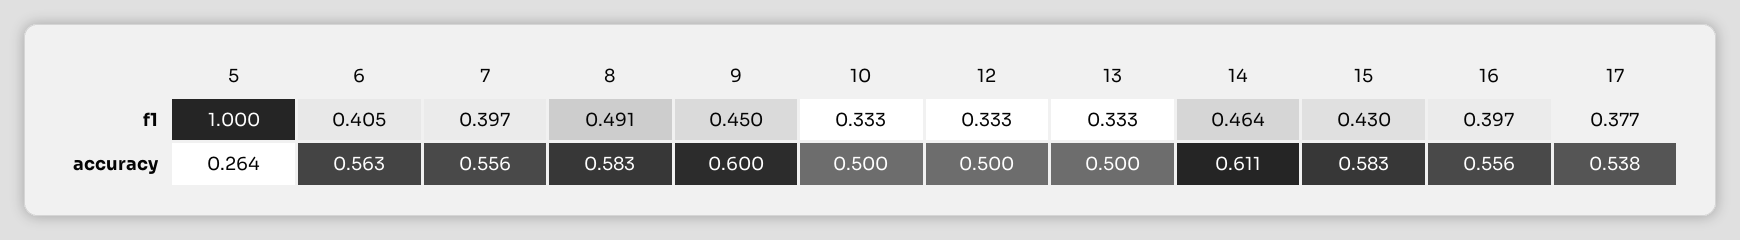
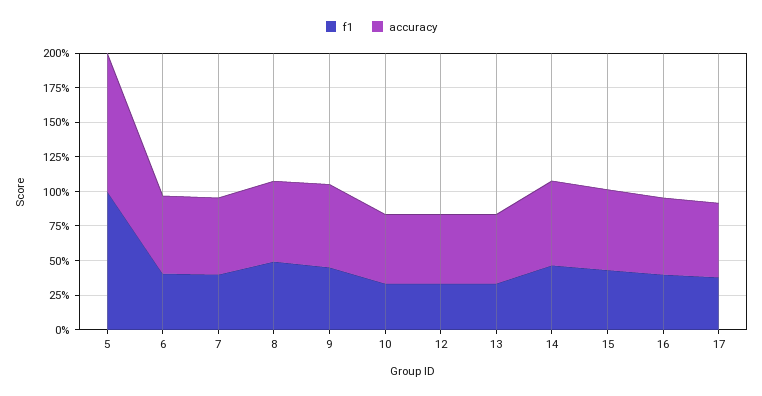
accuracy, 5: 0.264 -> 1

